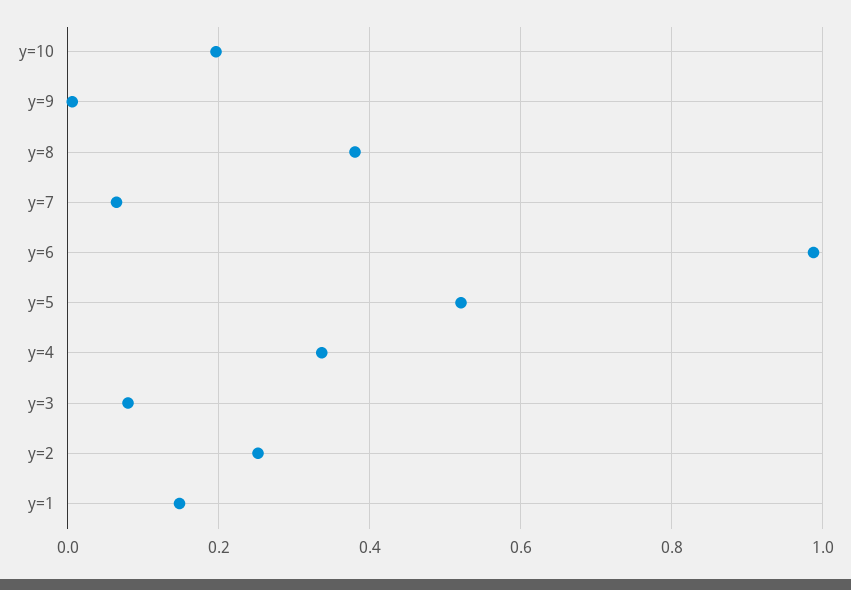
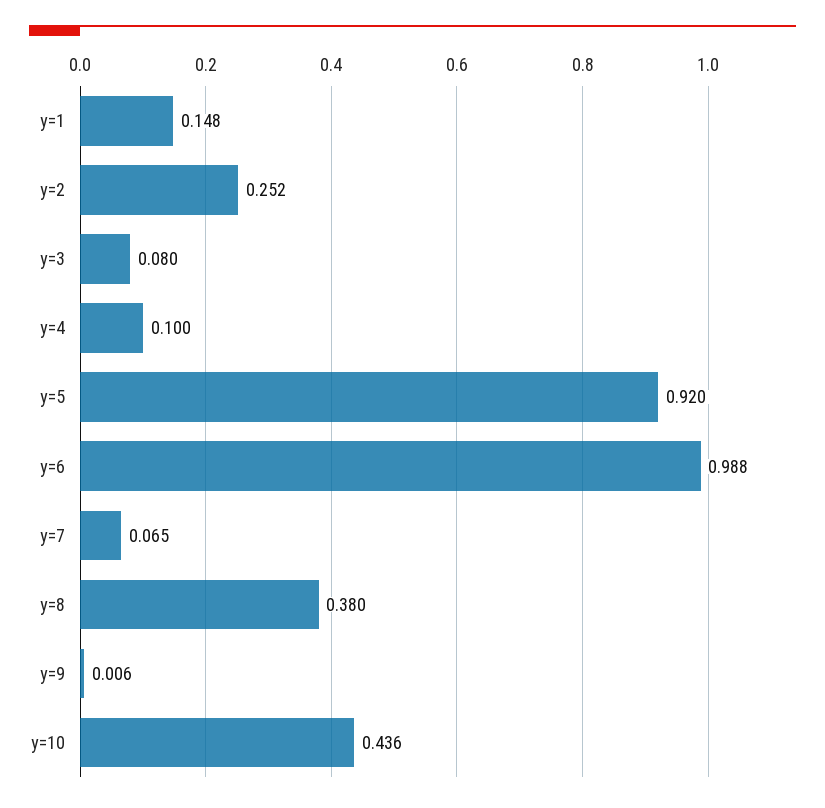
y=10: 0.2 -> 0.436
y=5: 0.52 -> 0.92
y=4: 0.34 -> 0.1

